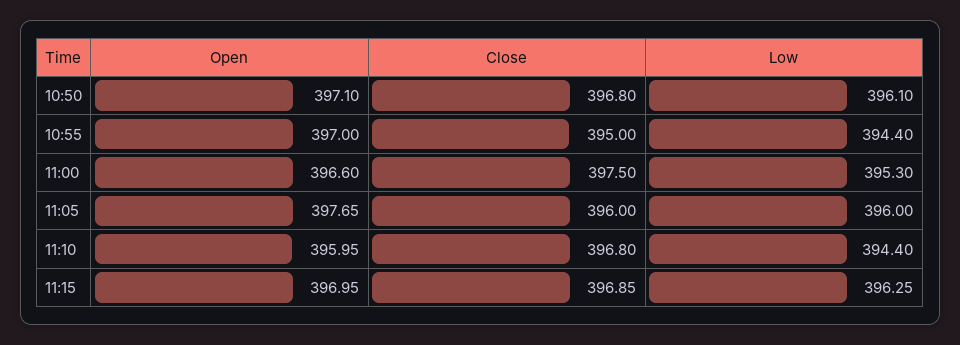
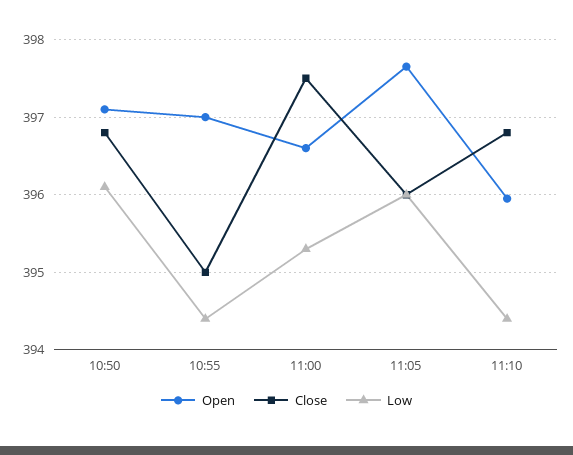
Open, 11:15: 396.95 -> none
Close, 11:15: 396.85 -> none
Low, 11:15: 396.25 -> none

